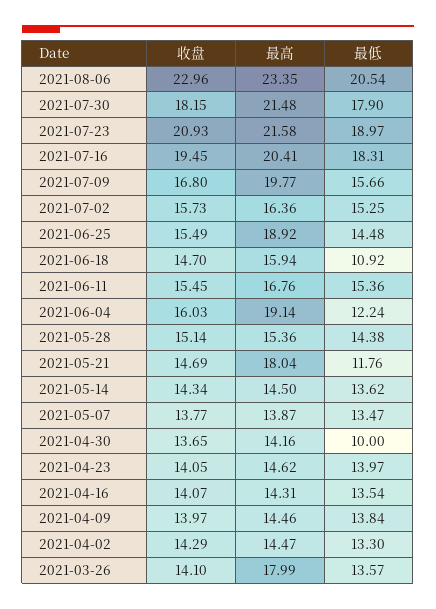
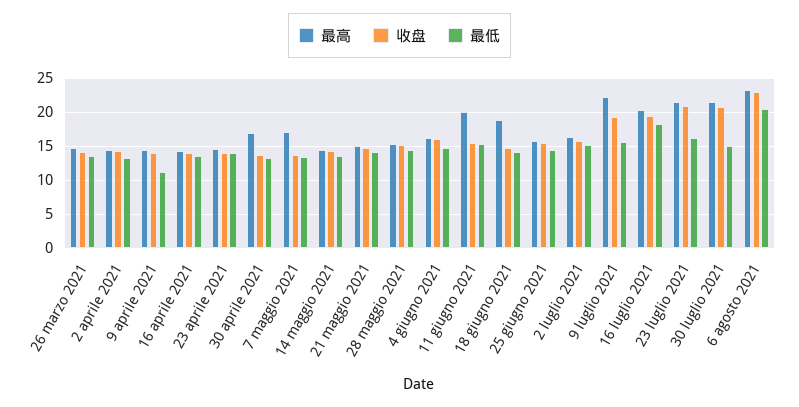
收盘, 2021-07-30: 18.15 -> 21
最低, 2021-07-30: 17.9 -> 15
最低, 2021-07-23: 18.97 -> 16
收盘, 2021-07-09: 16.8 -> 19
最高, 2021-07-09: 19.77 -> 22
最高, 2021-06-25: 18.92 -> 16
最高, 2021-06-18: 15.94 -> 19
最低, 2021-06-18: 10.92 -> 14
最高, 2021-06-11: 16.76 -> 20
最高, 2021-06-04: 19.14 -> 16
最低, 2021-06-04: 12.24 -> 15
最高, 2021-05-21: 18.04 -> 15
最低, 2021-05-21: 11.76 -> 14
最高, 2021-05-07: 13.87 -> 17
最高, 2021-04-30: 14.16 -> 17
最低, 2021-04-30: 10 -> 13
最低, 2021-04-09: 13.84 -> 11
最高, 2021-03-26: 17.99 -> 15

